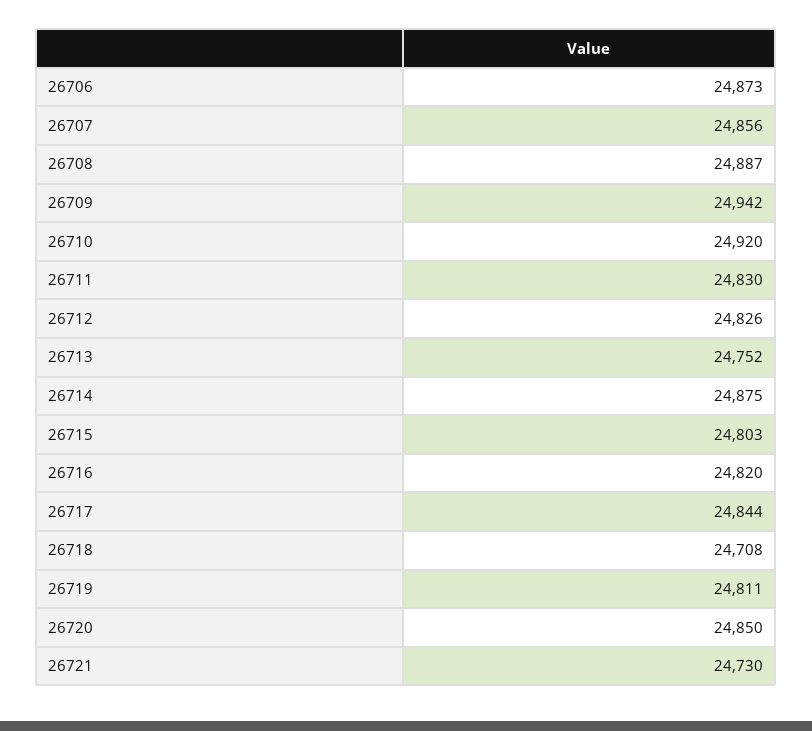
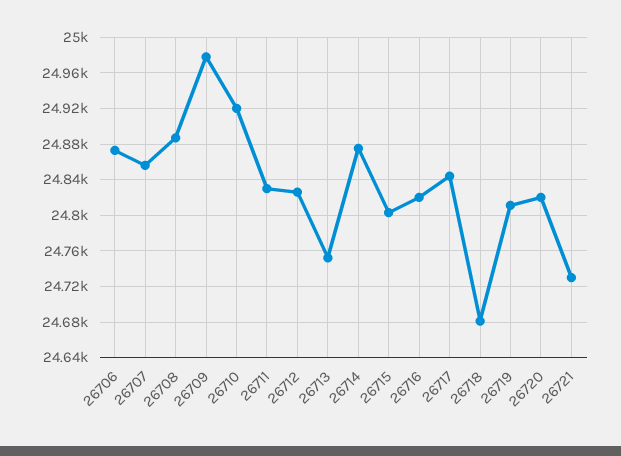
26709: 24942 -> 24980
26718: 24708 -> 24680
26720: 24850 -> 24820

